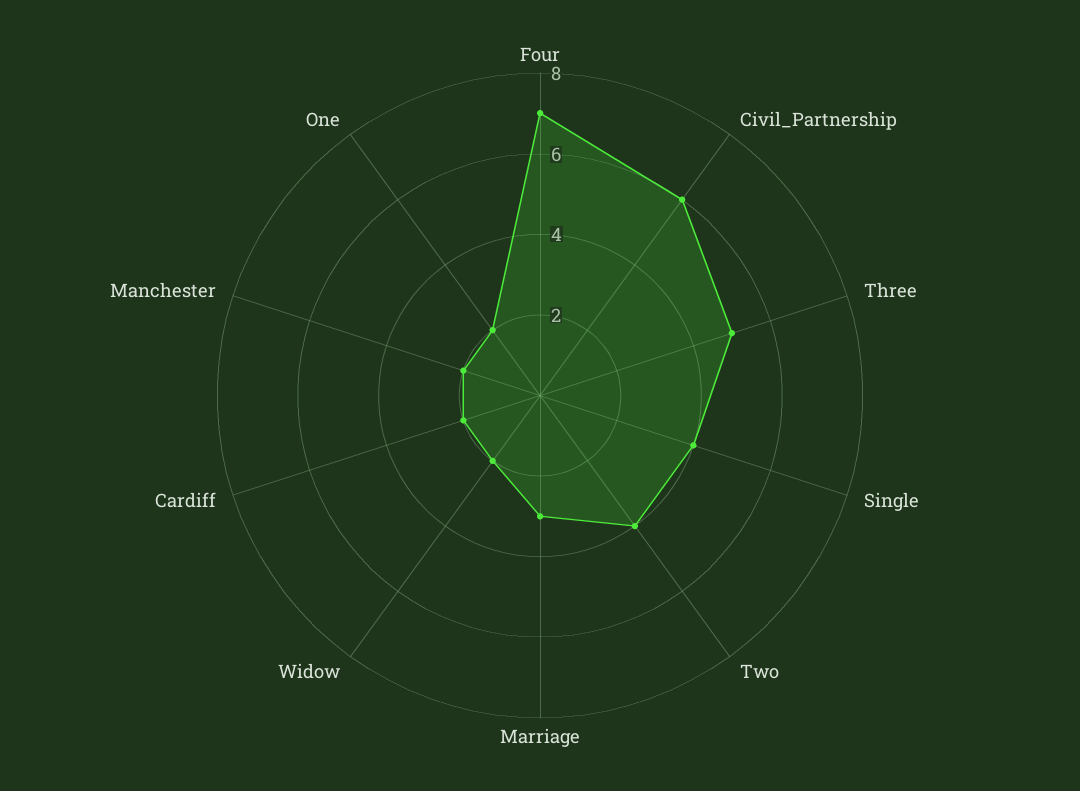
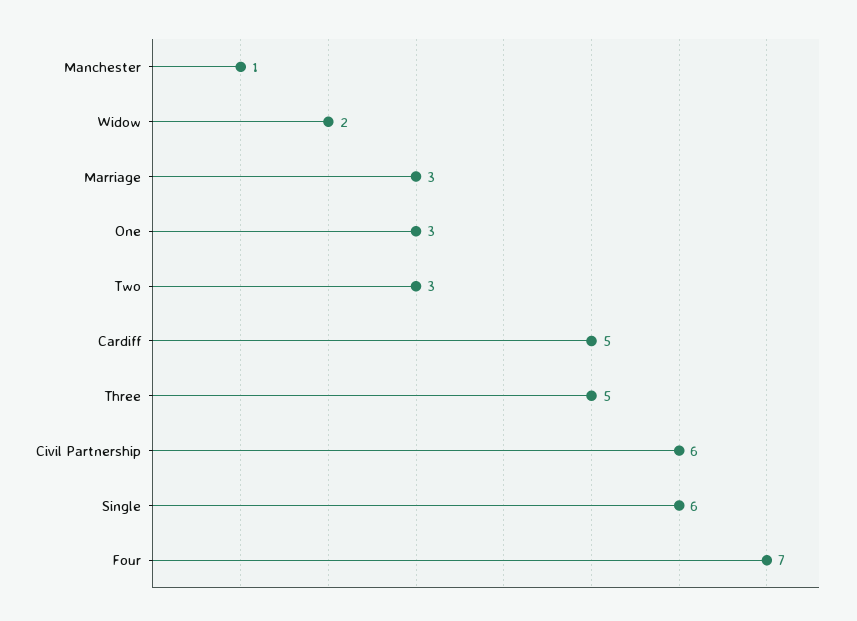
Single: 4 -> 6
Two: 4 -> 3
Cardiff: 2 -> 5
Manchester: 2 -> 1
One: 2 -> 3

